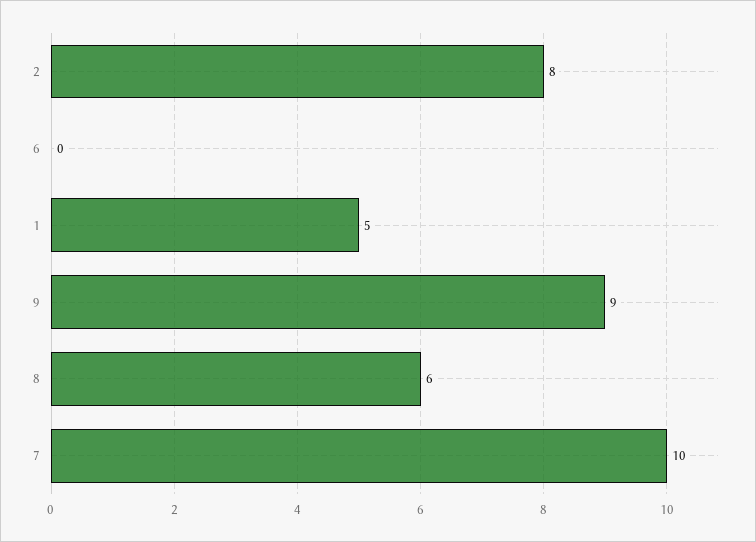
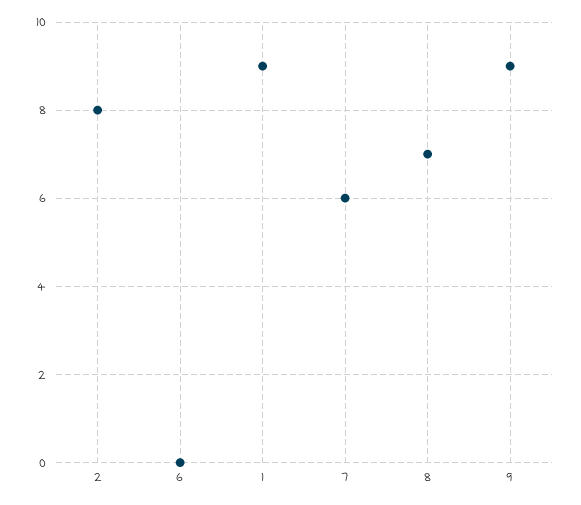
1: 5 -> 9
8: 6 -> 7
7: 10 -> 6

